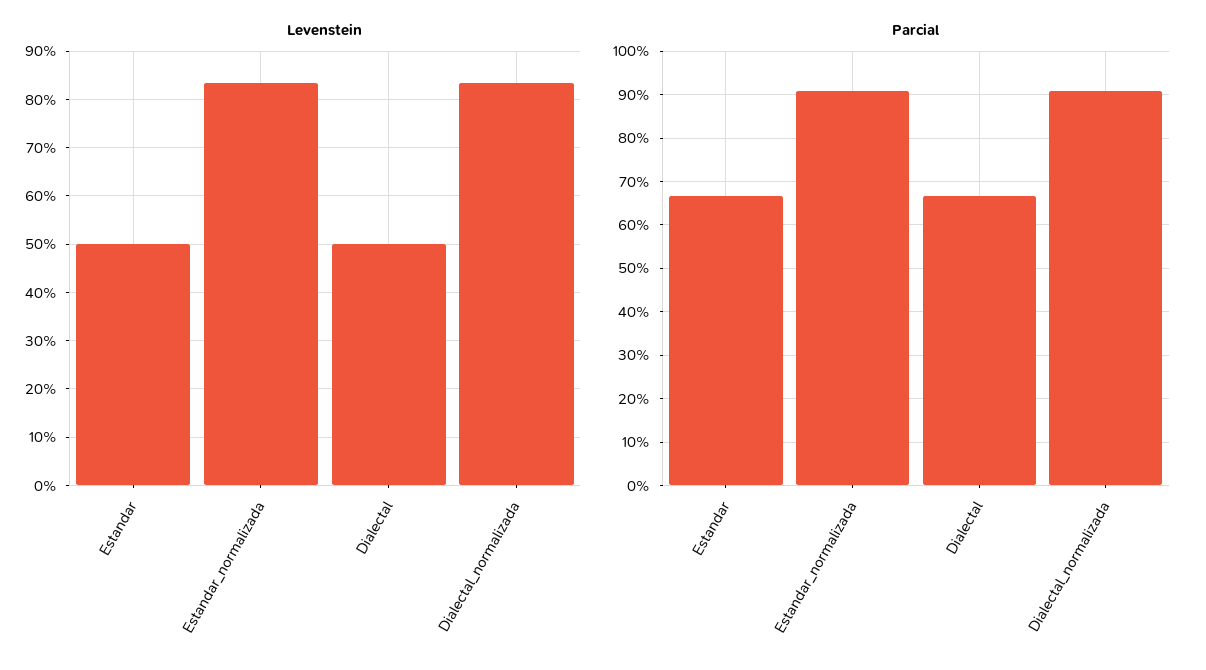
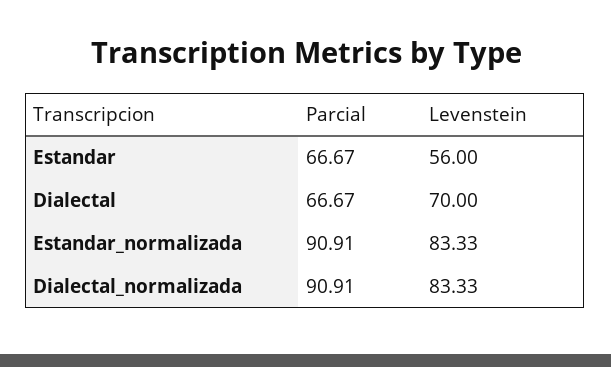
Levenstein, Estandar: 50 -> 56
Levenstein, Dialectal: 50 -> 70

